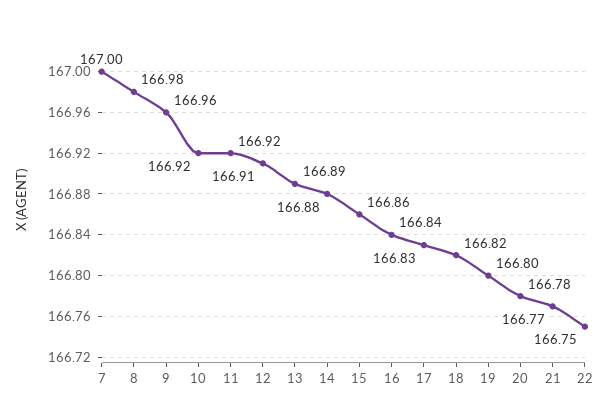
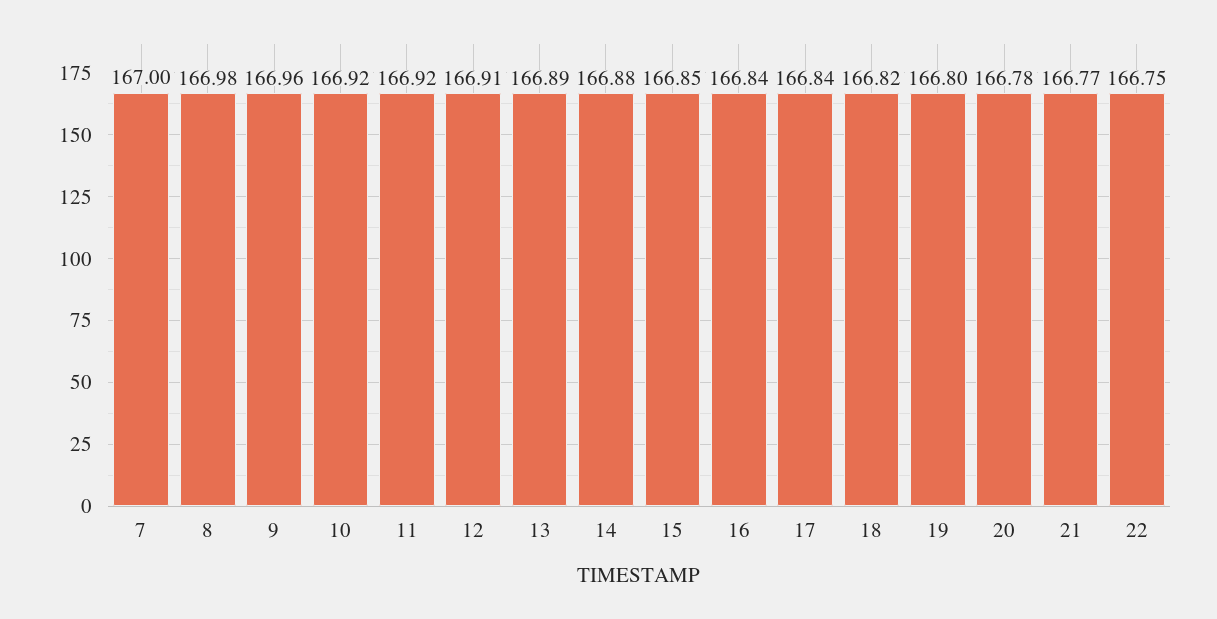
15: 166.86 -> 166.85
17: 166.83 -> 166.84

